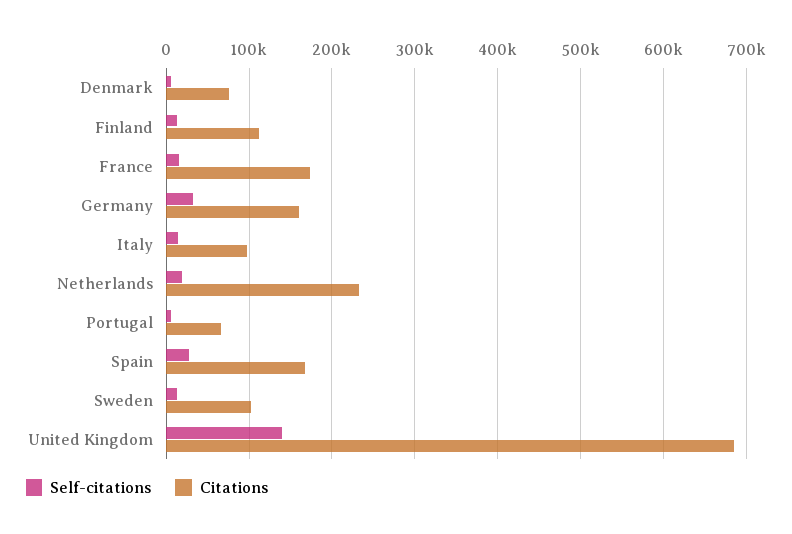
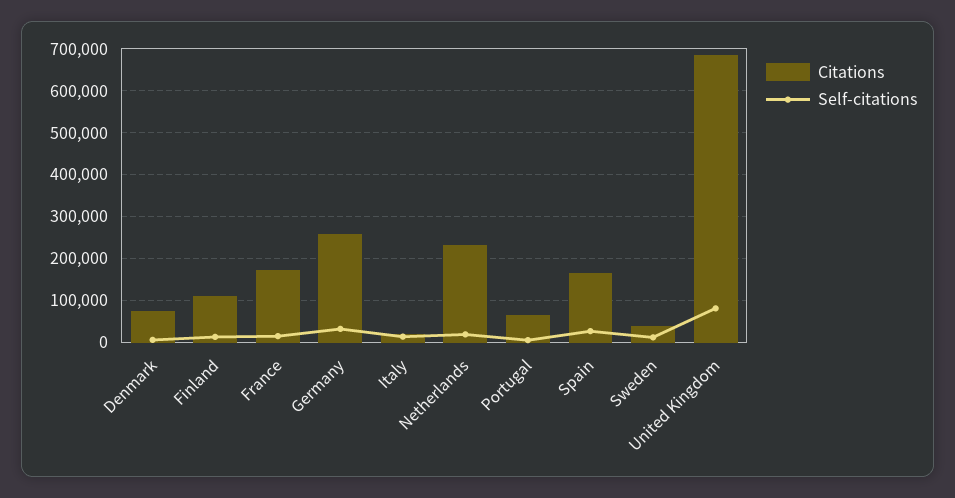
Citations, Germany: 160000 -> 260000
Citations, Italy: 100000 -> 20000
Citations, Sweden: 100000 -> 40000
Self-citations, United Kingdom: 140000 -> 80000

